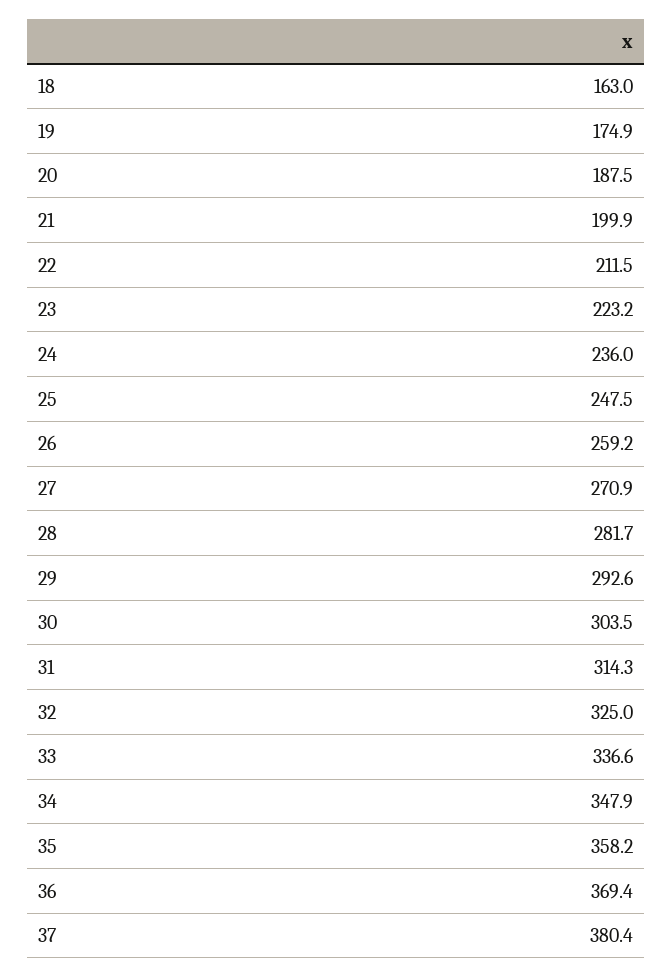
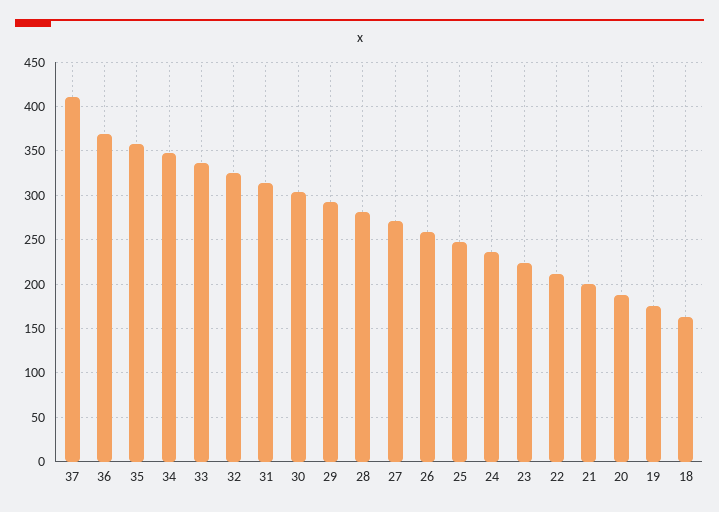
37: 380.4 -> 410

